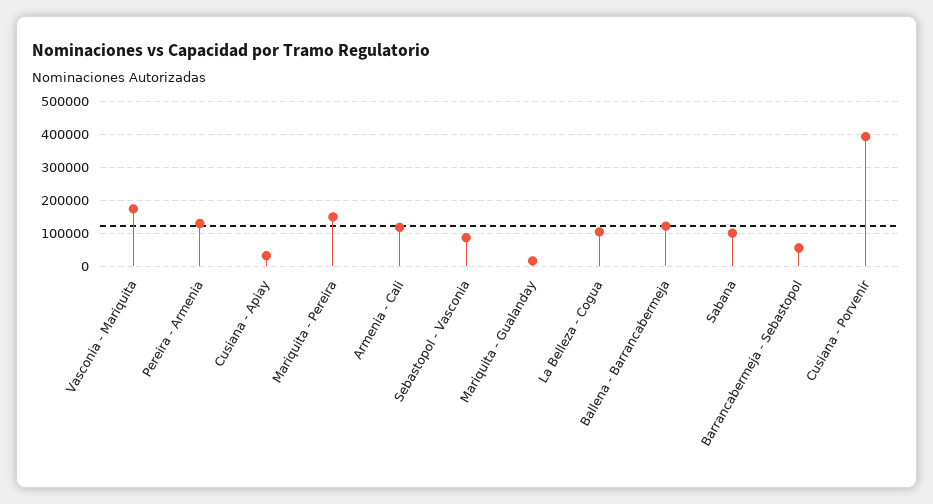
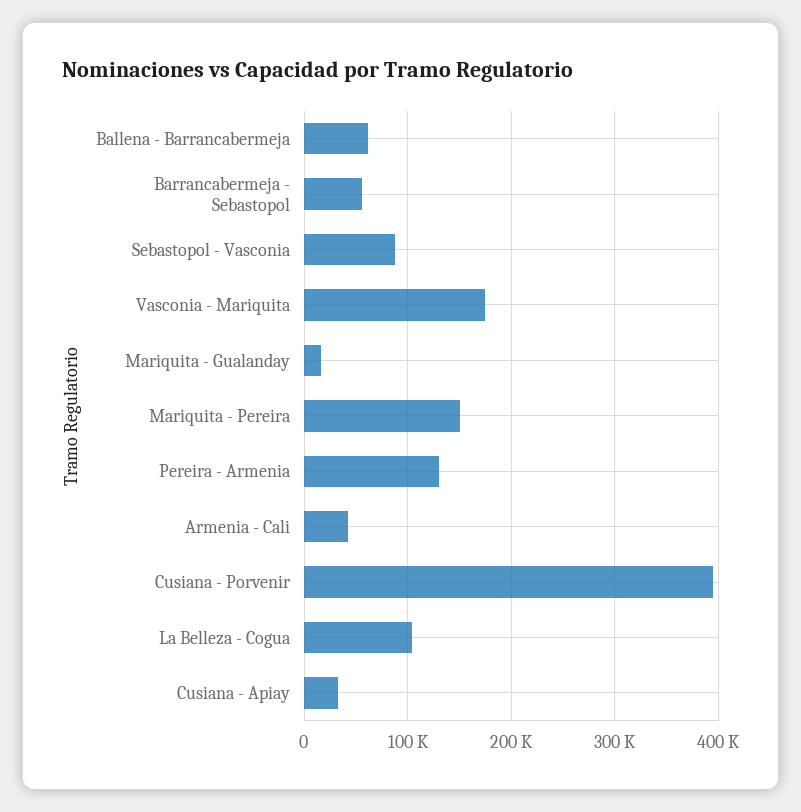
Armenia - Cali: 120000 -> 40000
Ballena - Barrancabermeja: 120000 -> 60000
Sabana: 100000 -> none

